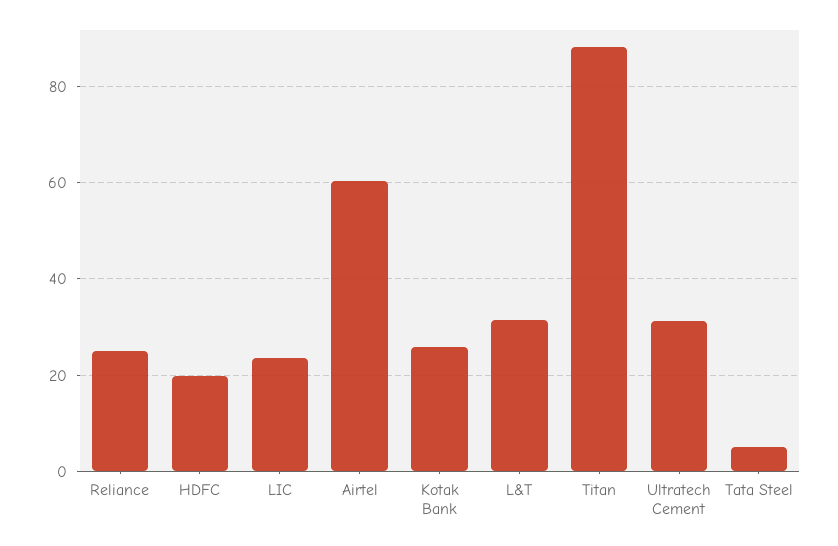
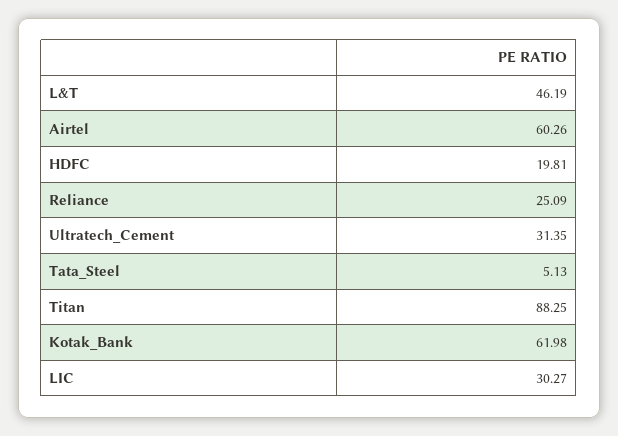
LIC: 24 -> 30.27
Kotak Bank: 26 -> 61.98
L&T: 32 -> 46.19

